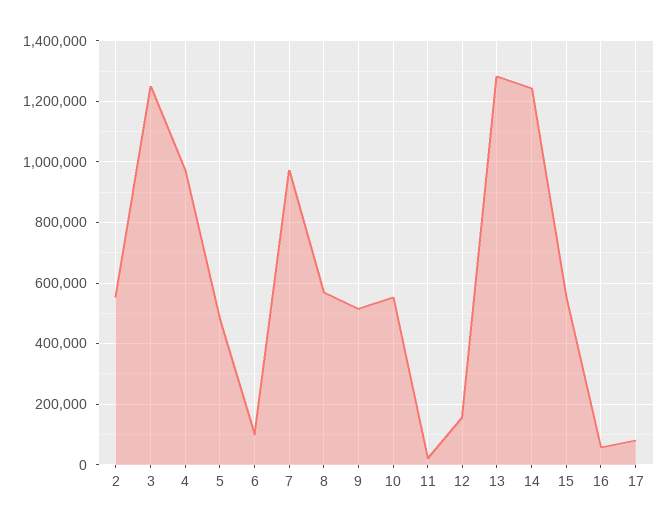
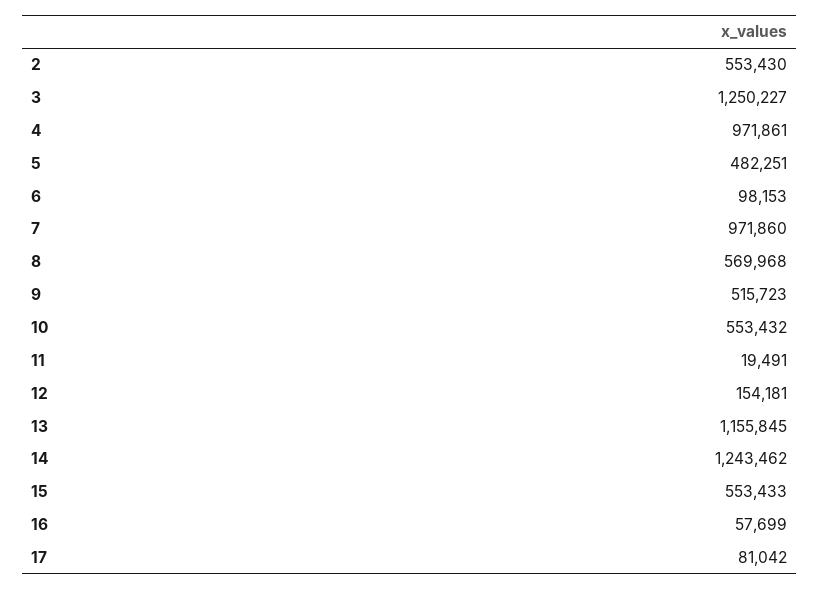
13: 1280000 -> 1155845

